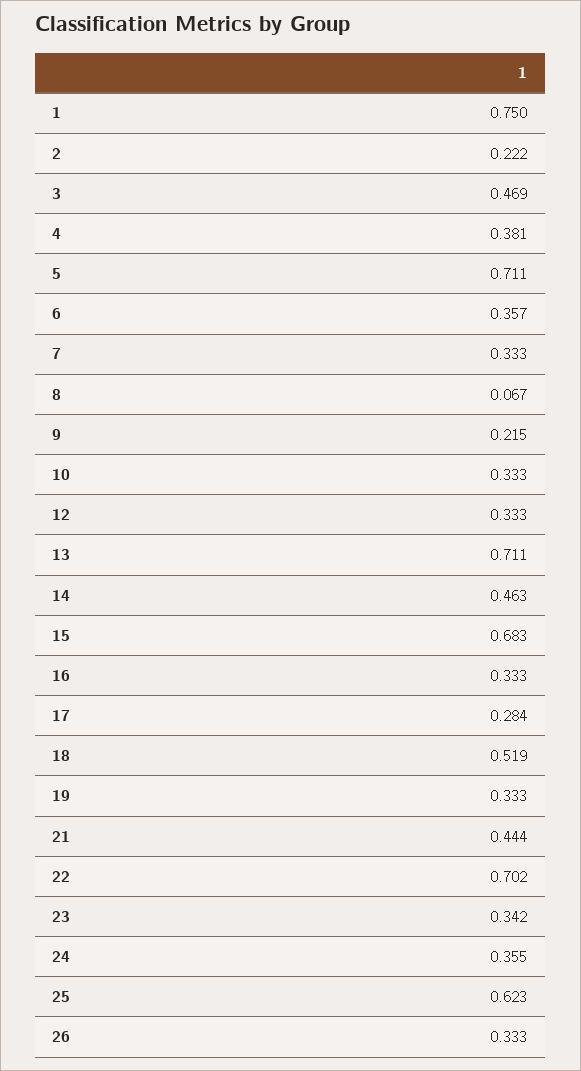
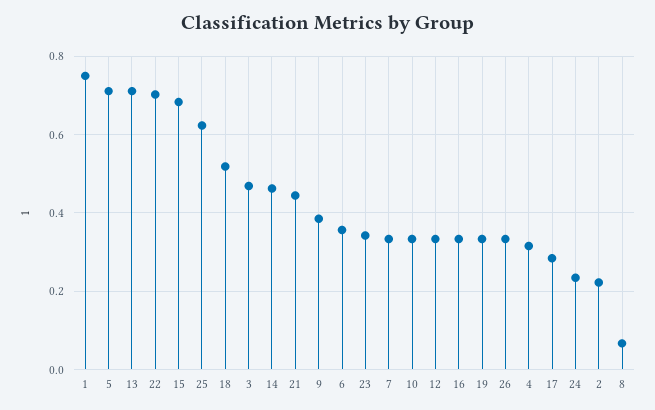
4: 0.381 -> 0.32
9: 0.215 -> 0.38
24: 0.355 -> 0.24

